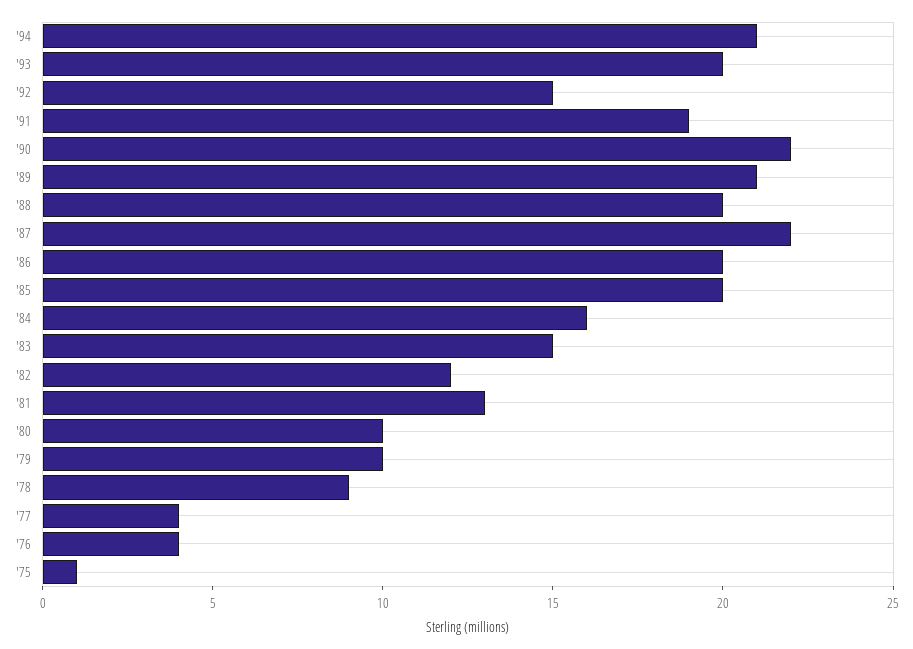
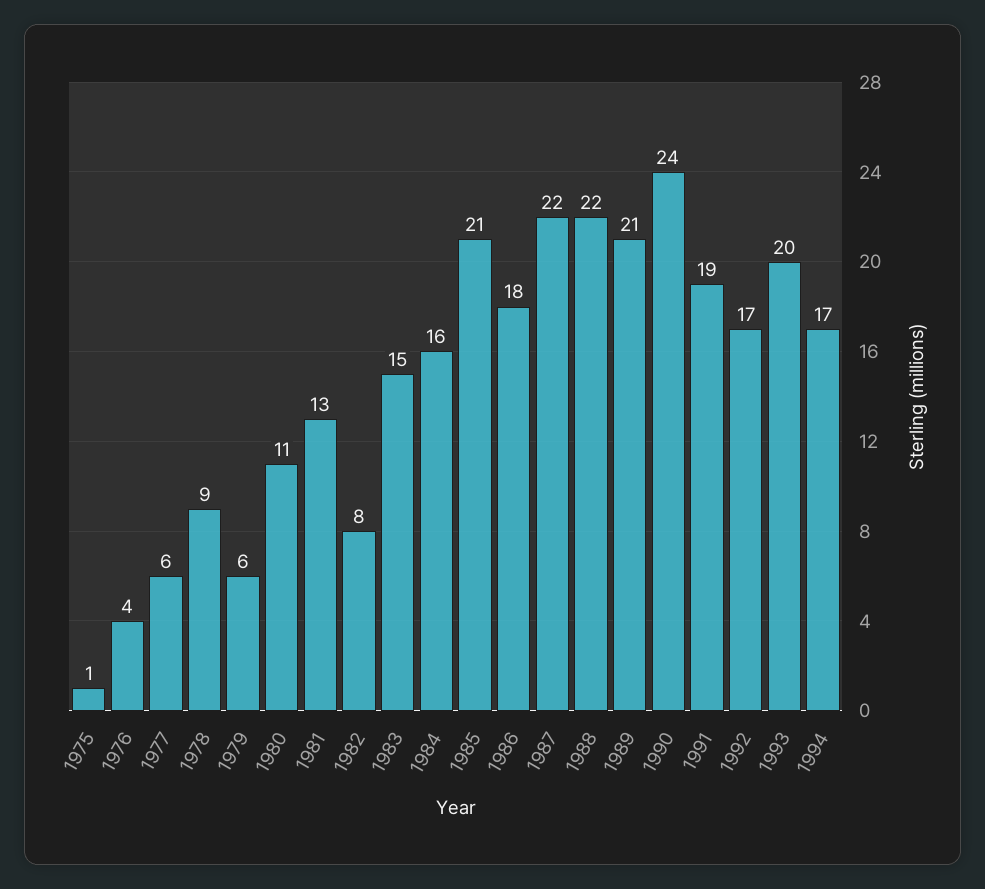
'94: 21 -> 17
'92: 15 -> 17
'90: 22 -> 24
'88: 20 -> 22
'86: 20 -> 18
'85: 20 -> 21
'82: 12 -> 8
'80: 10 -> 11
'79: 10 -> 6
'77: 4 -> 6

